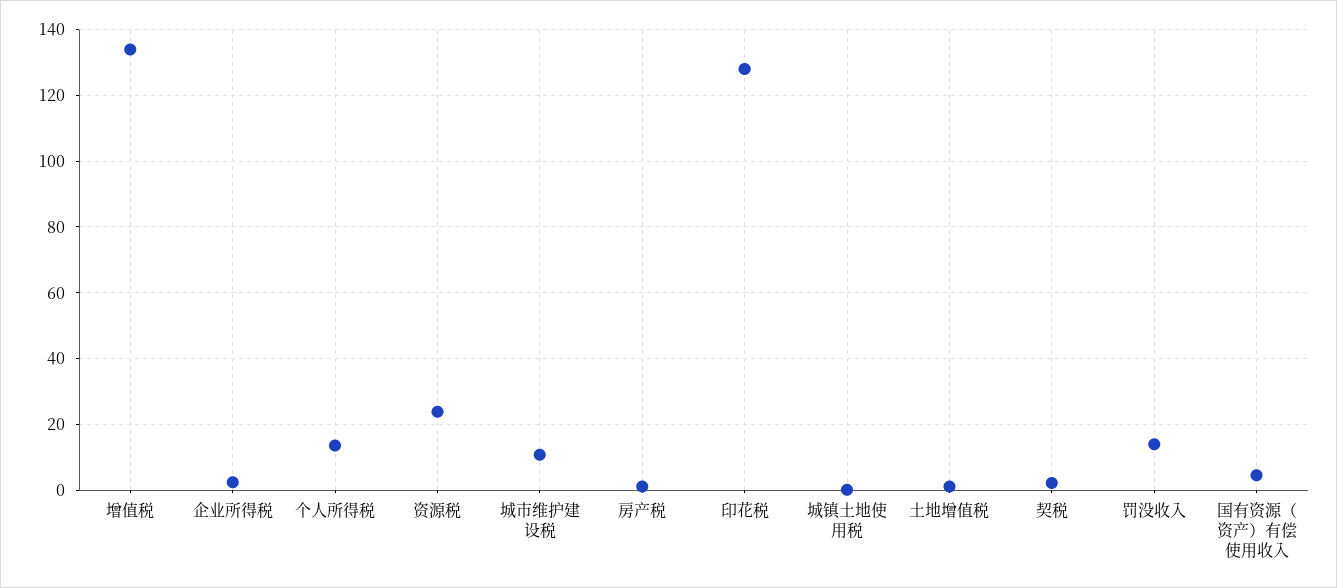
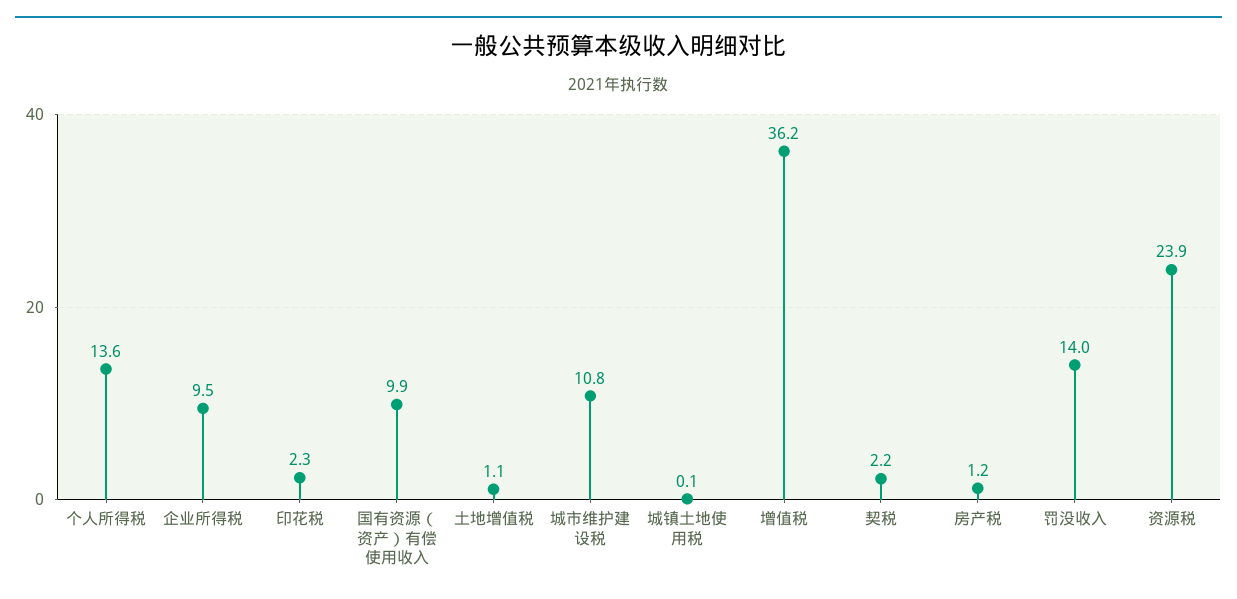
增值税: 134 -> 36.2
企业所得税: 2 -> 9.5
印花税: 128 -> 2.3
国有资源（资产）有偿使用收入: 4 -> 9.9

